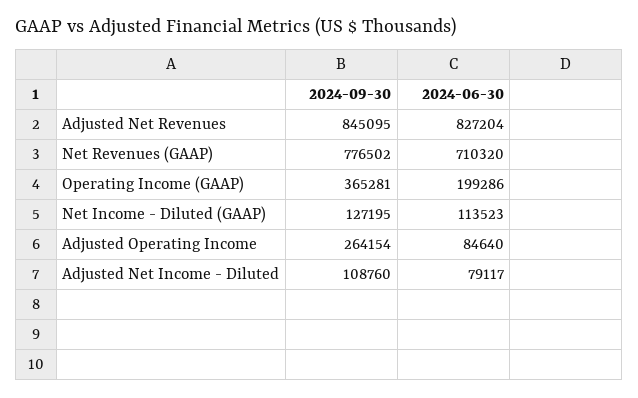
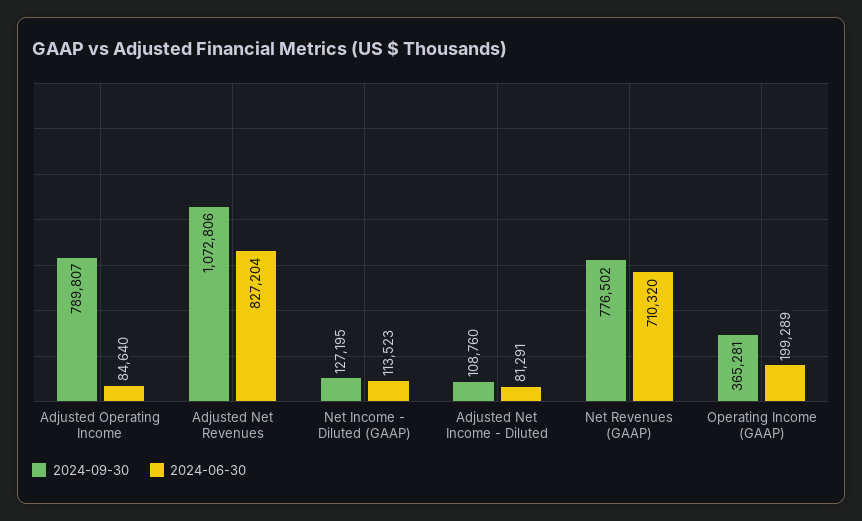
2024-09-30, Adjusted Net Revenues: 845095 -> 1072806
2024-06-30, Operating Income (GAAP): 199286 -> 199289
2024-09-30, Adjusted Operating Income: 264154 -> 789807
2024-06-30, Adjusted Net Income - Diluted: 79117 -> 81291

